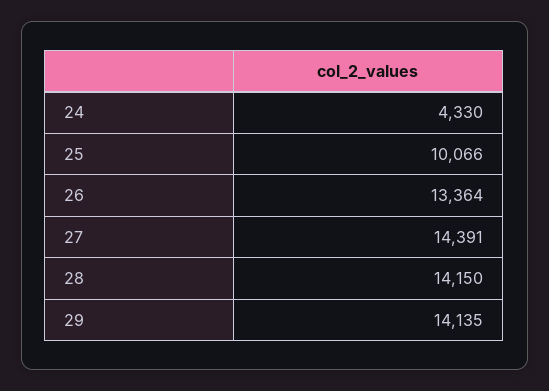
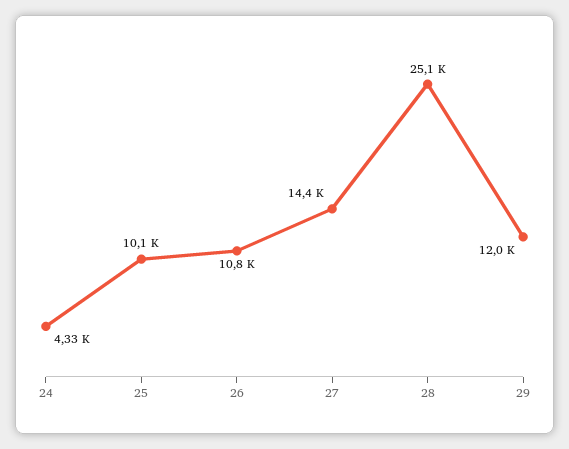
26: 13364 -> 10800
28: 14150 -> 25100
29: 14135 -> 12000

